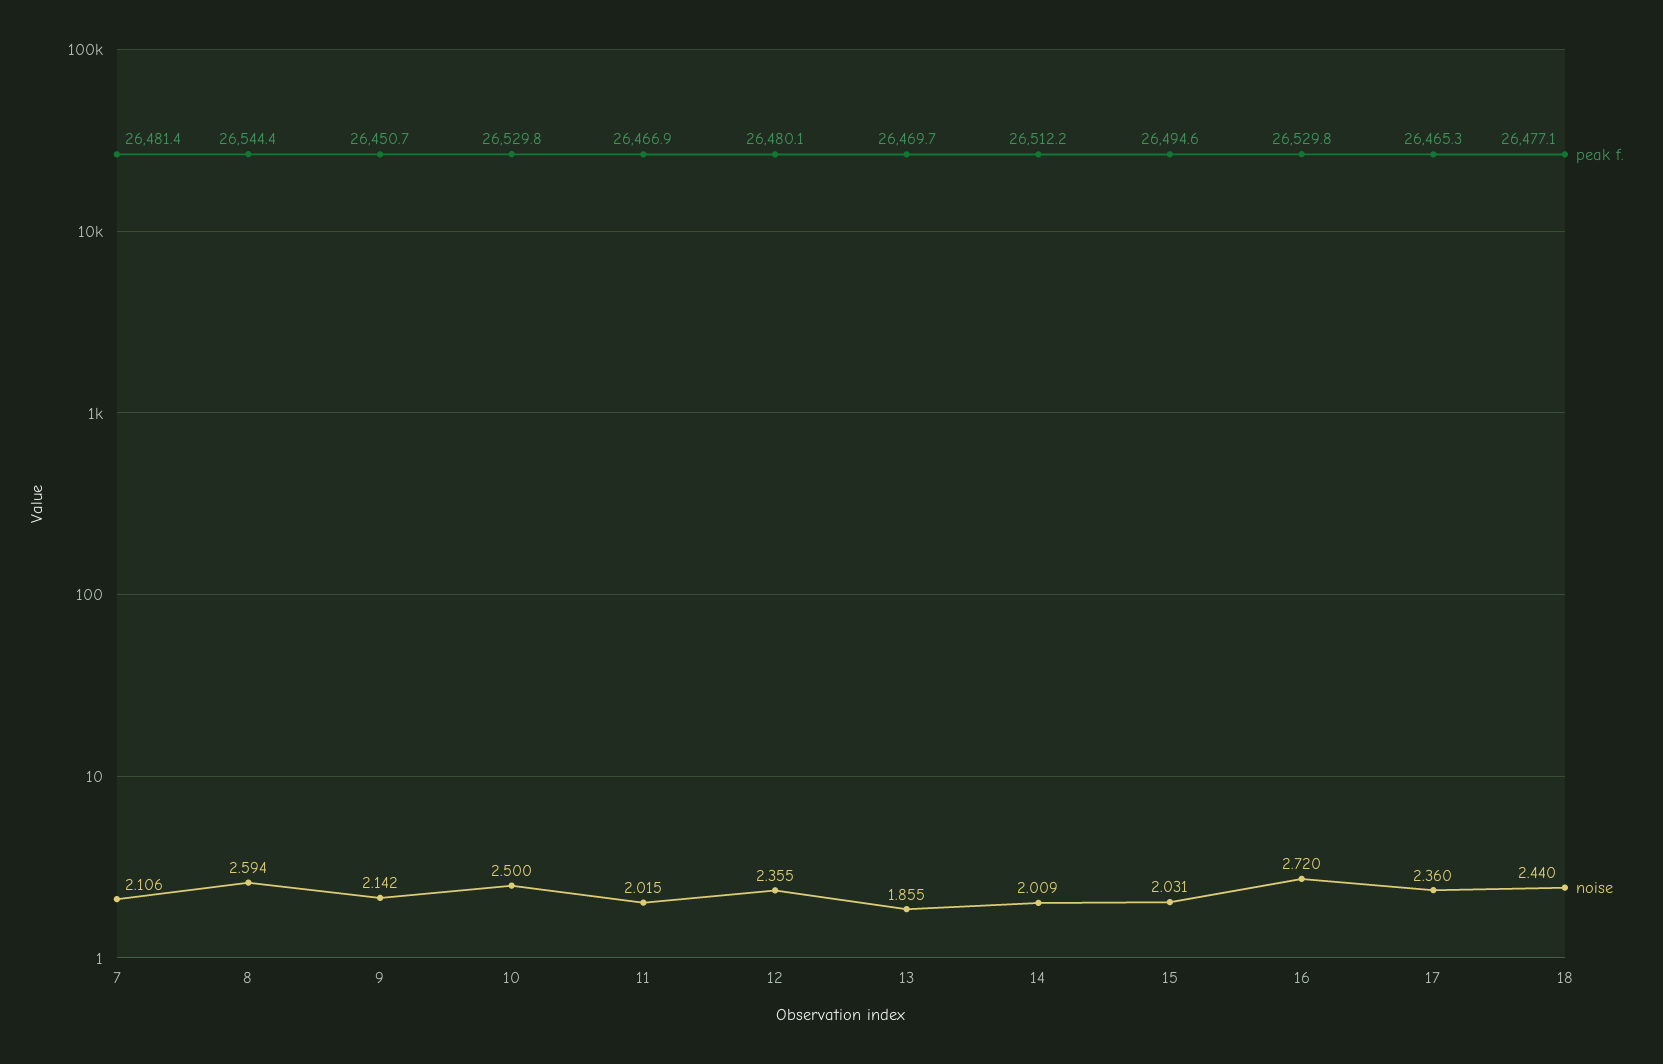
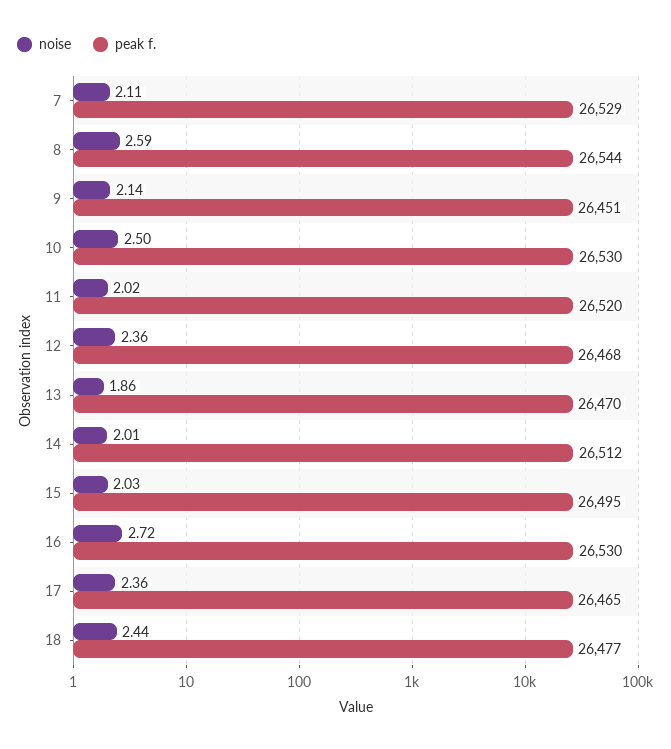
peak f., 7: 26481.4 -> 26529
peak f., 11: 26466.9 -> 26520
peak f., 12: 26480.1 -> 26468

